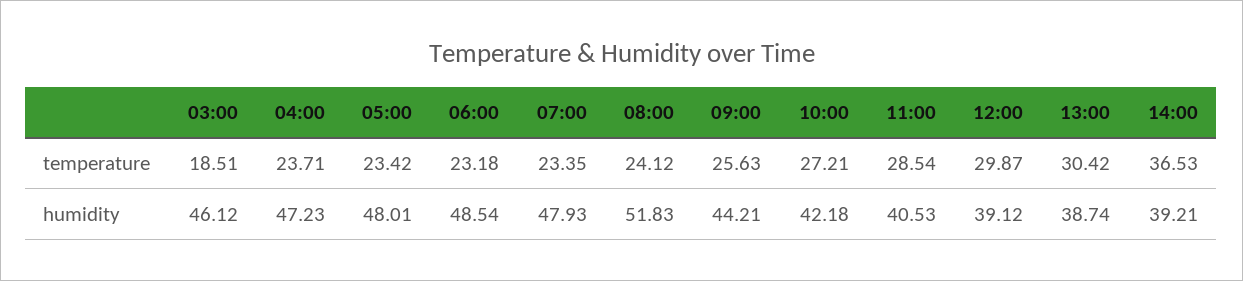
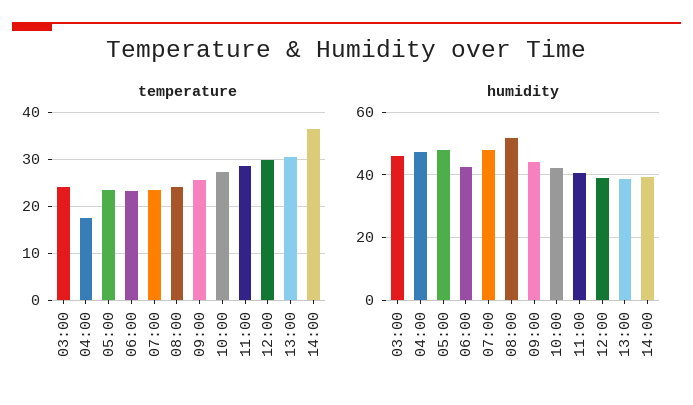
temperature, 03:00: 18.51 -> 24
temperature, 04:00: 23.71 -> 18
humidity, 06:00: 48.54 -> 42

